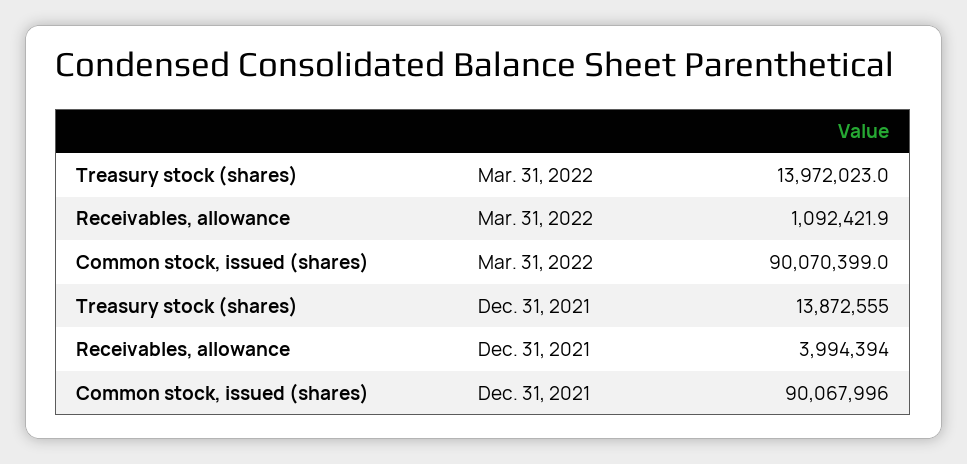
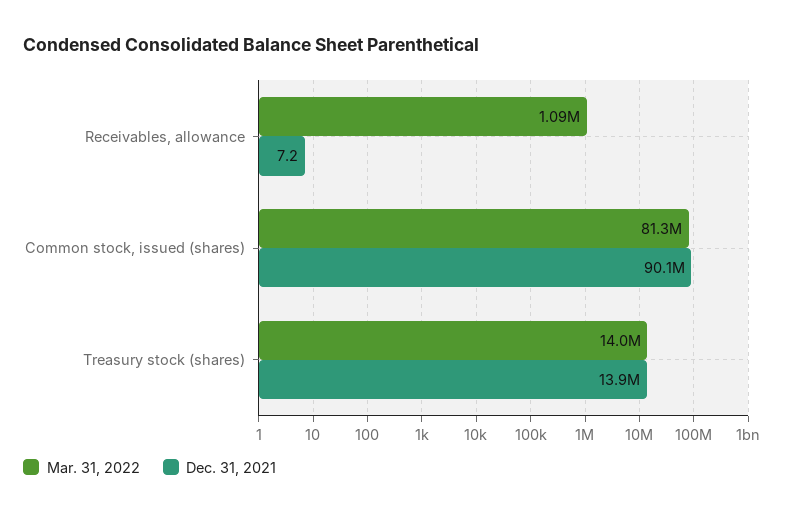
Mar. 31, 2022, Common stock, issued (shares): 90070399 -> 81300000
Dec. 31, 2021, Receivables, allowance: 3994394 -> 7.2

